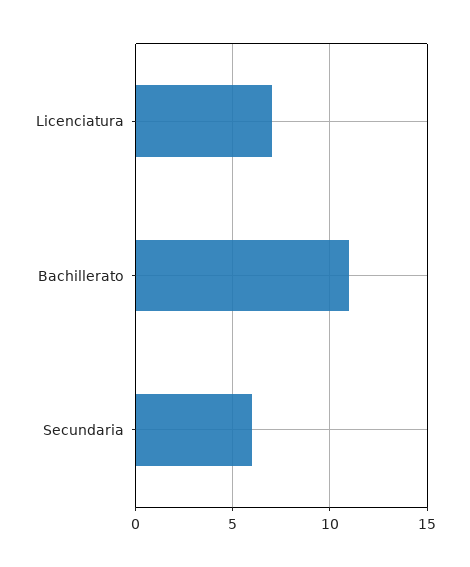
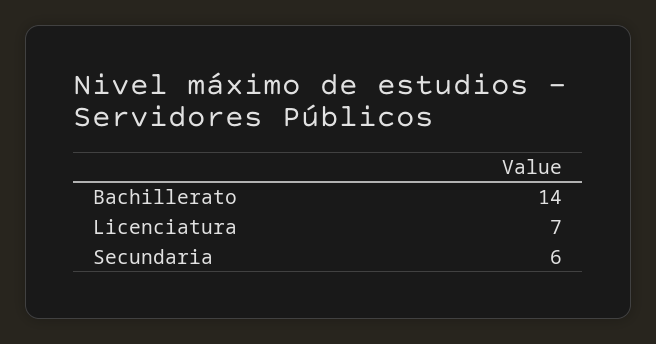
Bachillerato: 11 -> 14

